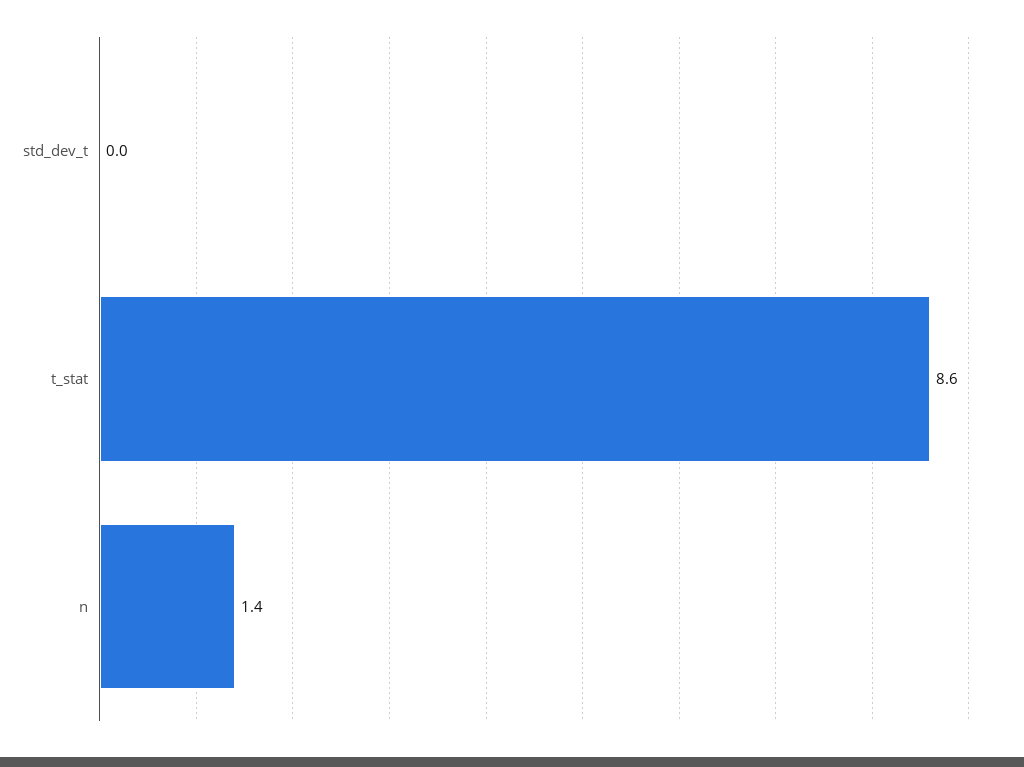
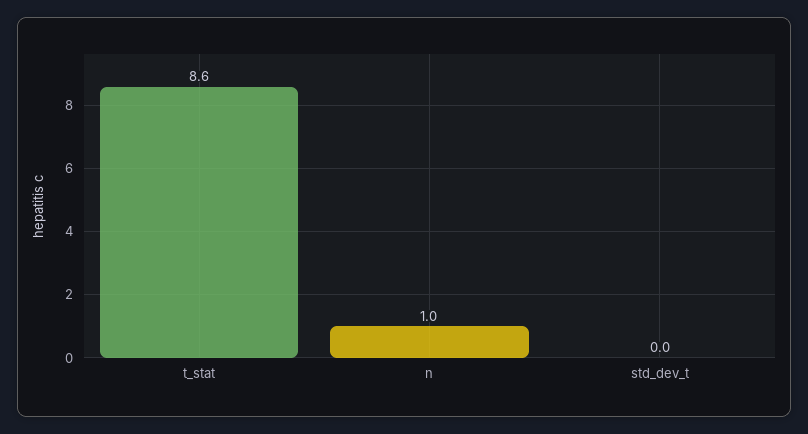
n: 1.4 -> 1

